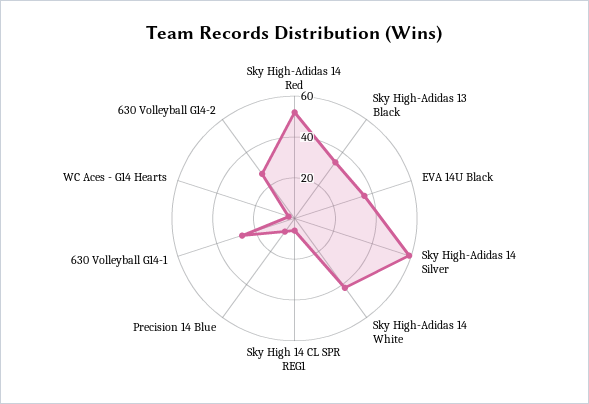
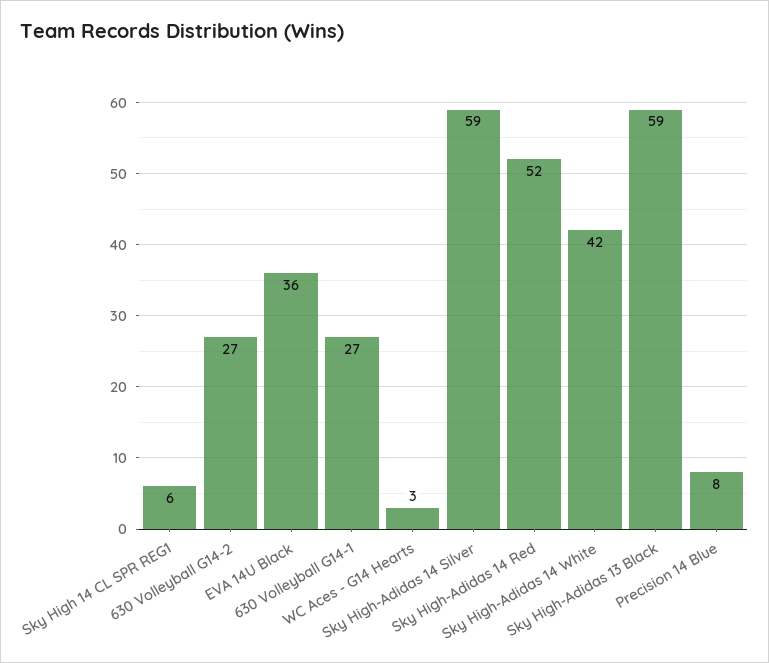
Sky High-Adidas 13 Black: 35 -> 59

